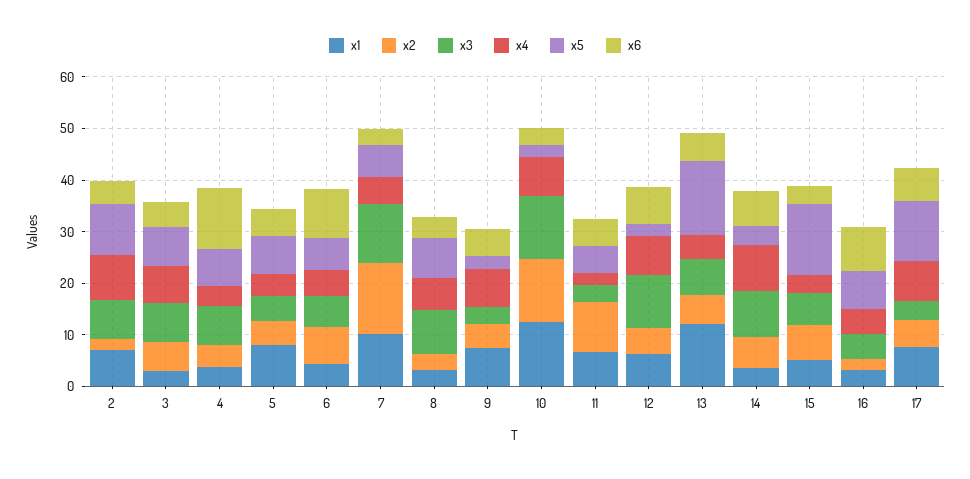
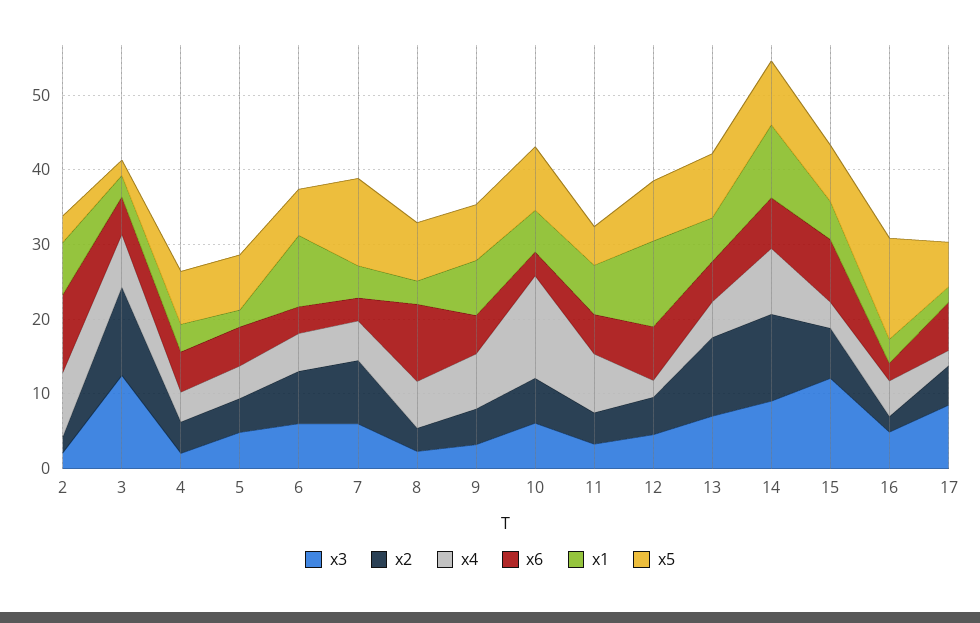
x3, 2: 8 -> 2
x5, 2: 10 -> 4
x6, 2: 4 -> 10
x2, 3: 6 -> 12
x3, 3: 8 -> 12
x5, 3: 8 -> 2
x3, 4: 8 -> 2
x6, 4: 12 -> 6
x1, 5: 8 -> 2
x1, 6: 4 -> 10
x6, 6: 10 -> 4
x1, 7: 10 -> 4
x2, 7: 14 -> 8
x3, 7: 12 -> 6
x5, 7: 6 -> 12
x3, 8: 8 -> 2
x6, 8: 4 -> 10
x5, 9: 2 -> 8
x1, 10: 12 -> 6
x2, 10: 12 -> 6
x3, 10: 12 -> 6
x4, 10: 8 -> 14
x5, 10: 2 -> 8
x2, 11: 10 -> 4
x4, 11: 2 -> 8
x1, 12: 6 -> 12
x3, 12: 10 -> 4
x4, 12: 8 -> 2
x5, 12: 2 -> 8
x1, 13: 12 -> 6
x2, 13: 6 -> 10
x5, 13: 14 -> 8
x1, 14: 4 -> 10
x2, 14: 6 -> 12
x5, 14: 4 -> 8
x3, 15: 6 -> 12
x5, 15: 14 -> 8
x6, 15: 4 -> 8
x5, 16: 8 -> 14
x6, 16: 8 -> 2
x1, 17: 8 -> 2
x3, 17: 4 -> 8
x4, 17: 8 -> 2
x5, 17: 12 -> 6

